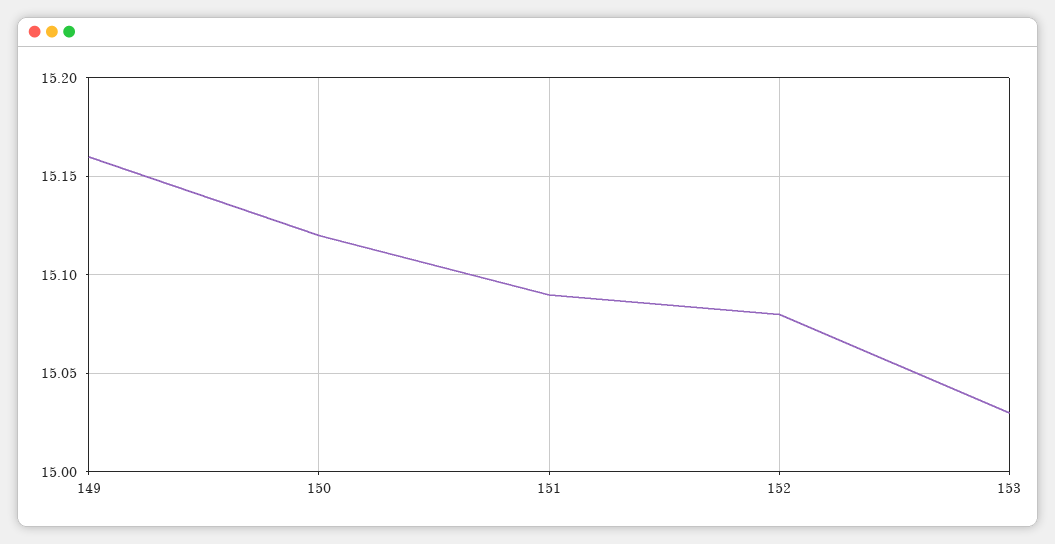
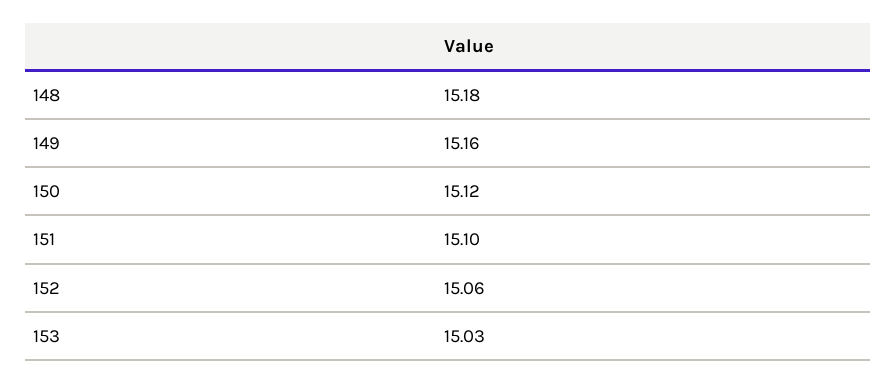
151: 15.09 -> 15.1
152: 15.08 -> 15.06
148: none -> 15.18

